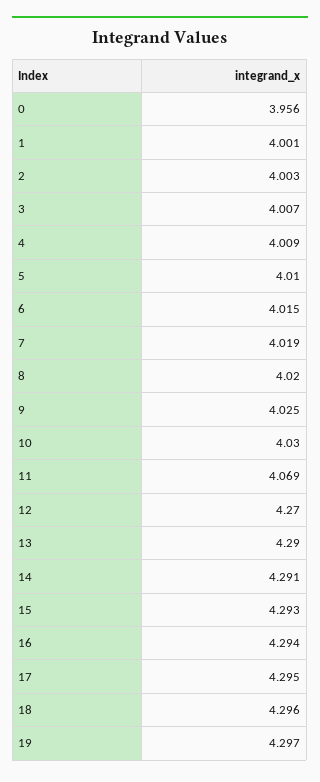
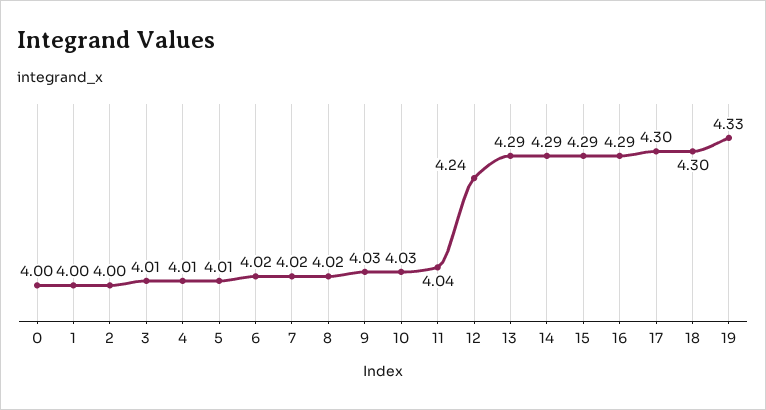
0: 3.956 -> 4
11: 4.069 -> 4.04
12: 4.27 -> 4.24
19: 4.297 -> 4.33

